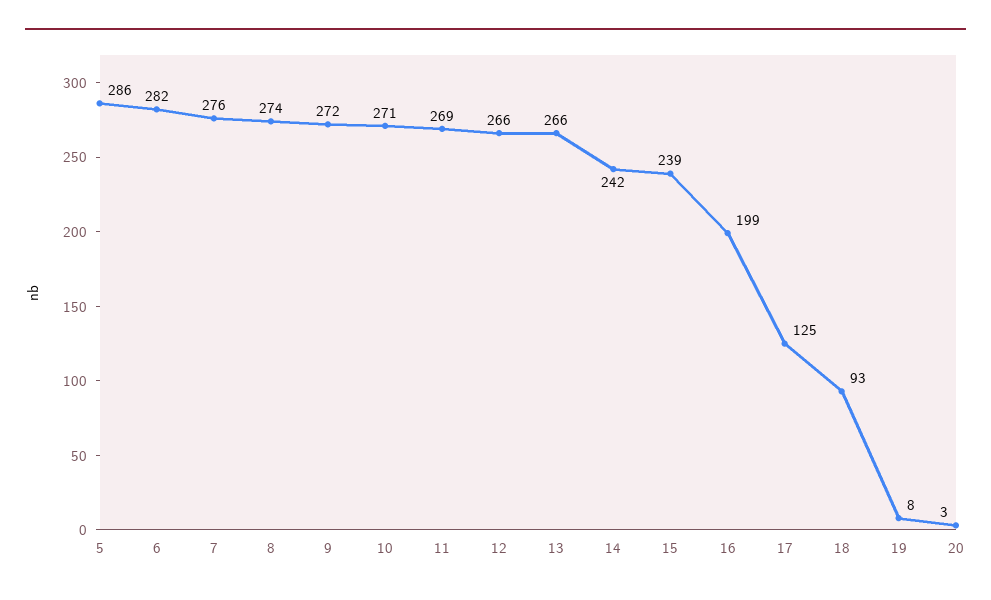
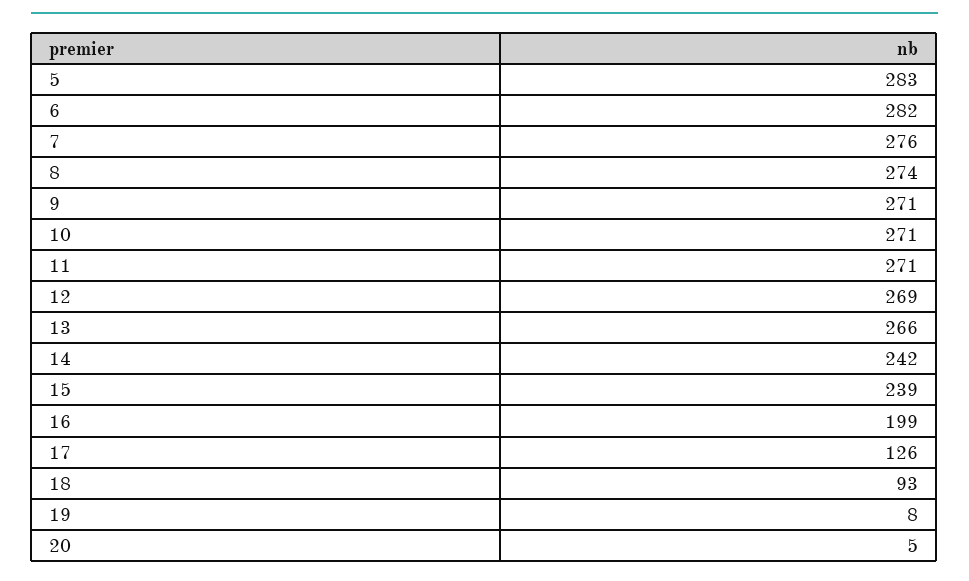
5: 286 -> 283
9: 272 -> 271
11: 269 -> 271
12: 266 -> 269
17: 125 -> 126
20: 3 -> 5

